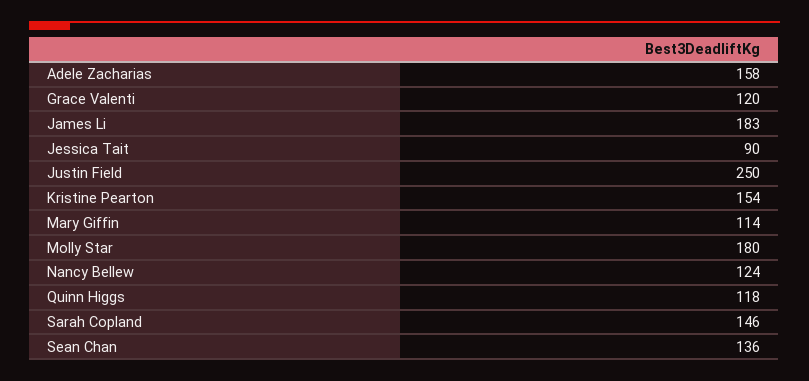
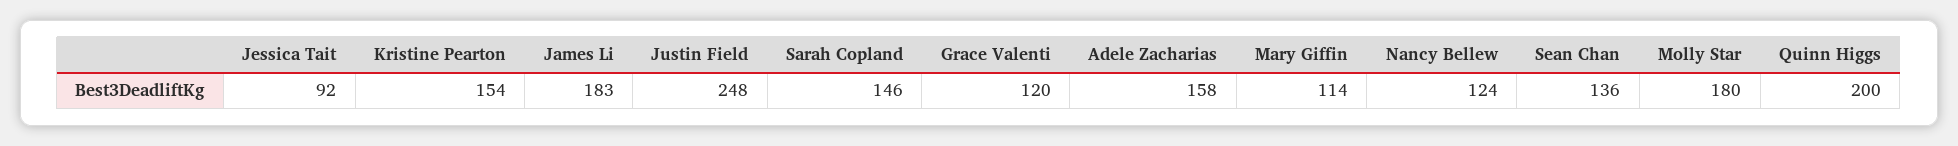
Jessica Tait: 90 -> 92
Justin Field: 250 -> 248
Quinn Higgs: 118 -> 200

